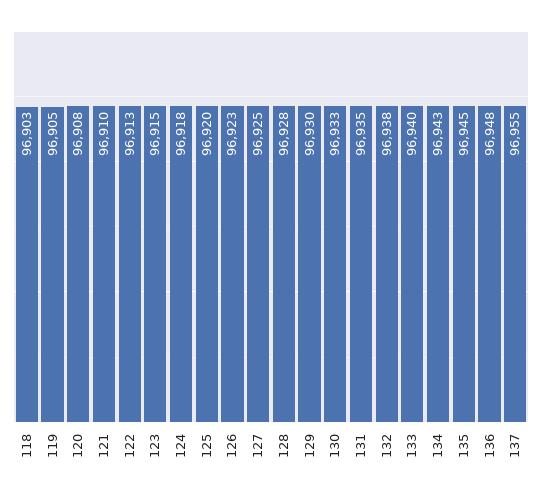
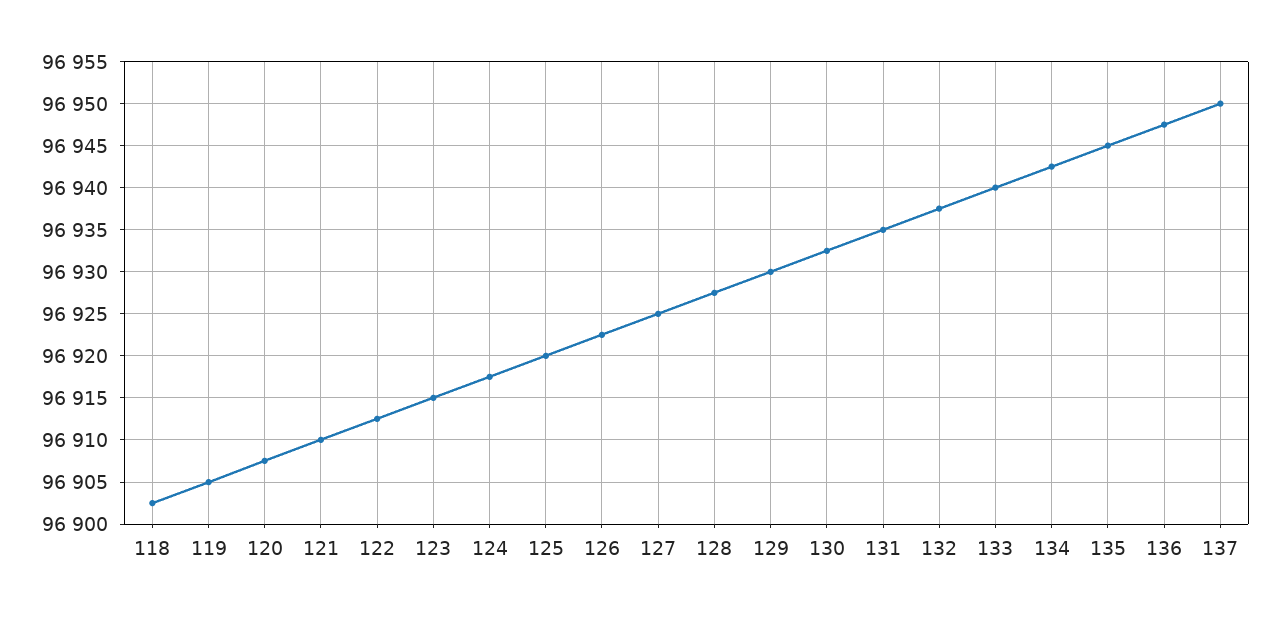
137: 96955 -> 96950

